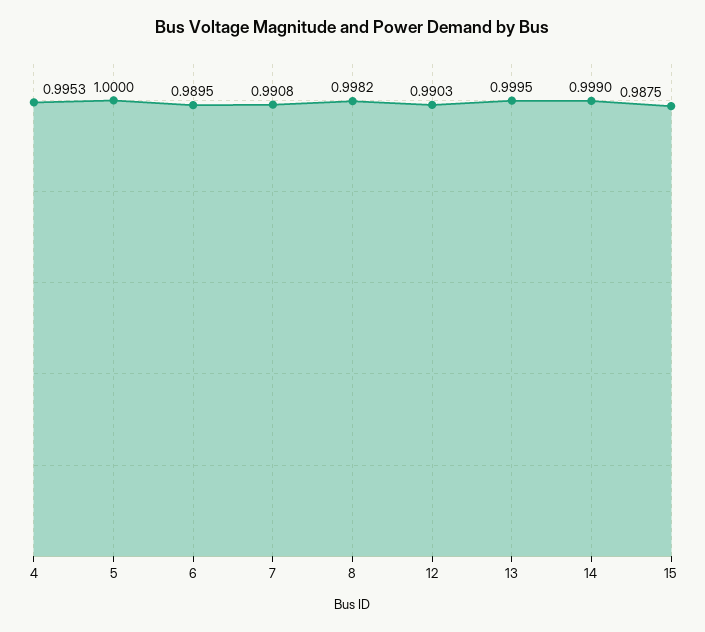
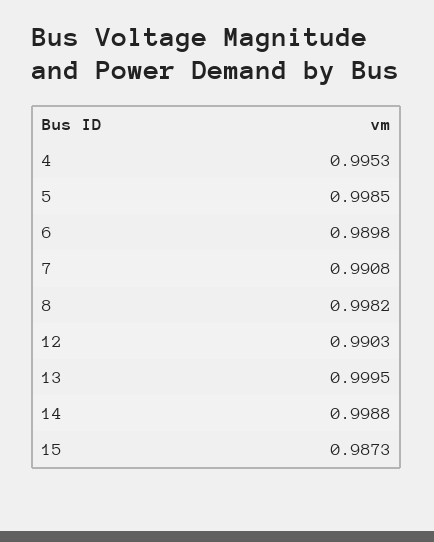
5: 1 -> 0.9985
6: 0.9895 -> 0.9898
14: 0.999 -> 0.9988
15: 0.9875 -> 0.9873

